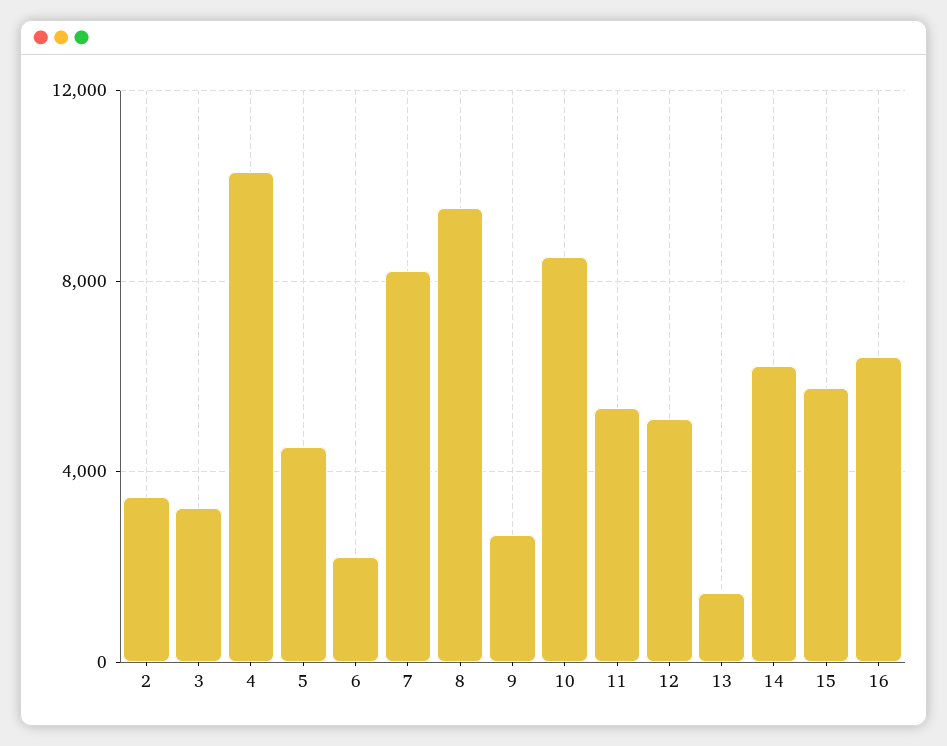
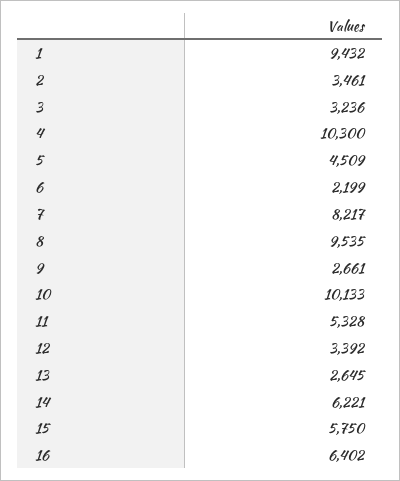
10: 8500 -> 10133
12: 5000 -> 3392
13: 1500 -> 2645
1: none -> 9432

